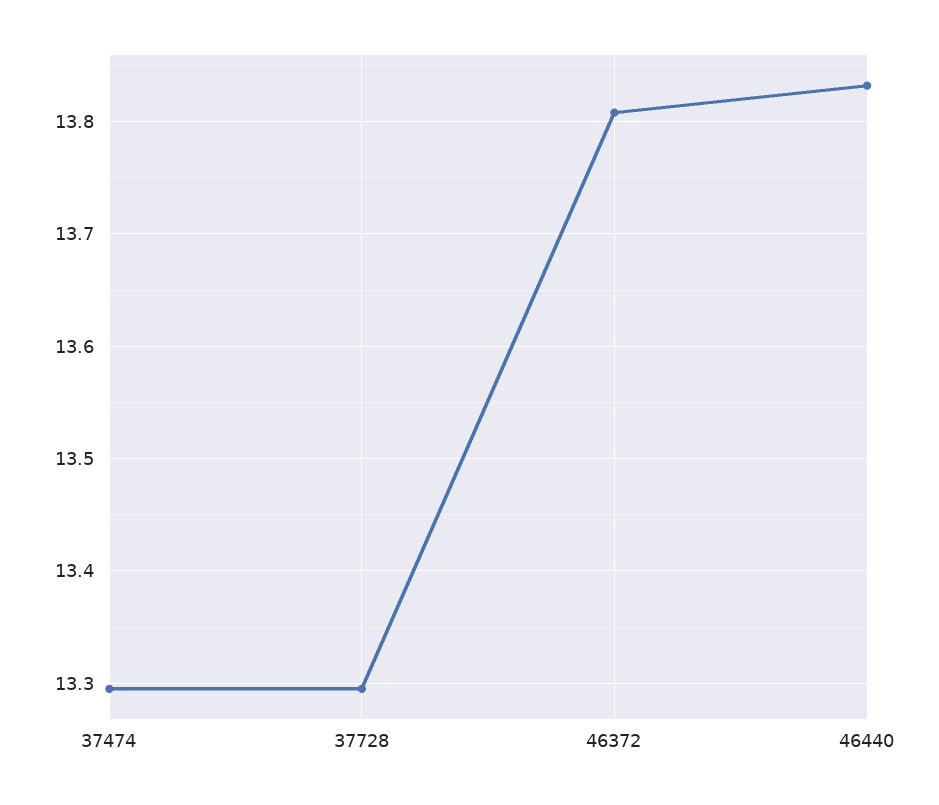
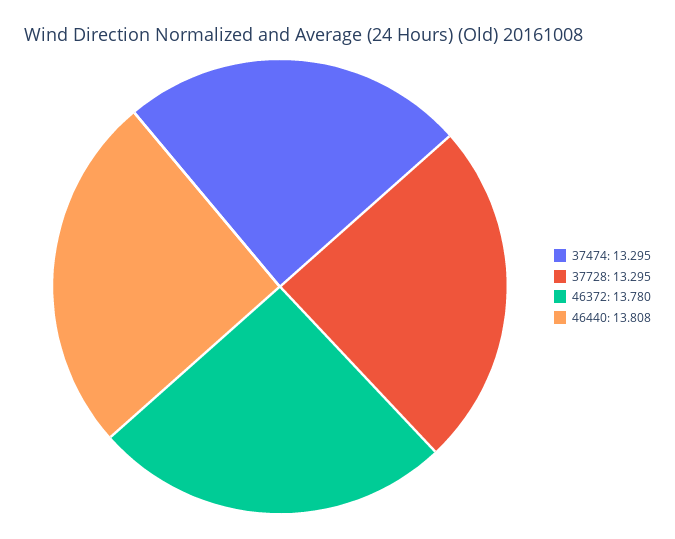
46372: 13.81 -> 13.78
46440: 13.83 -> 13.808

